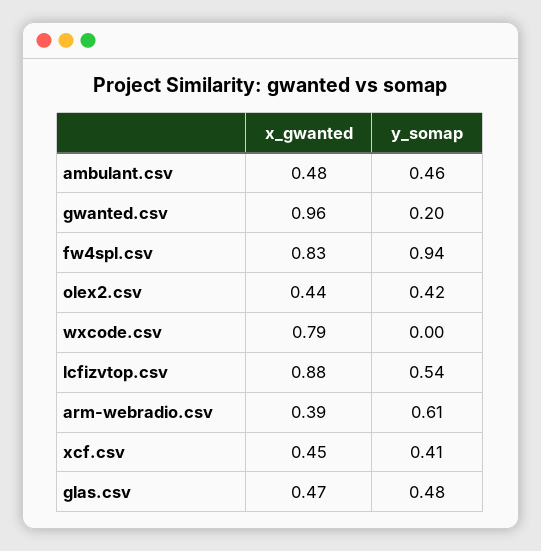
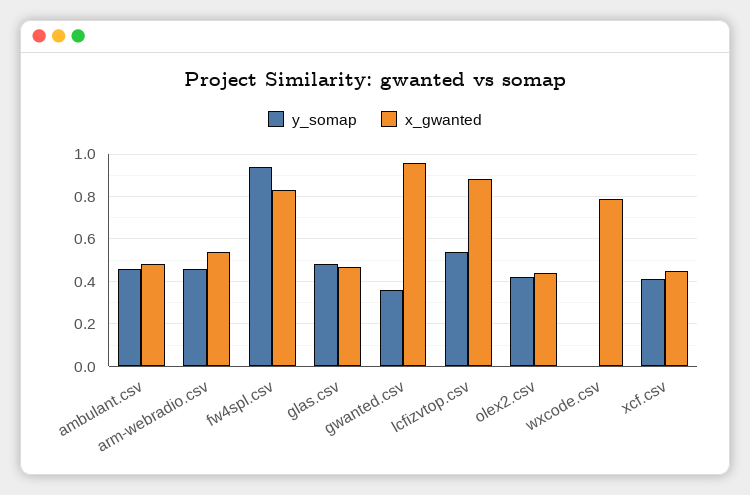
y_somap, gwanted.csv: 0.2 -> 0.35
x_gwanted, arm-webradio.csv: 0.39 -> 0.55
y_somap, arm-webradio.csv: 0.61 -> 0.45

